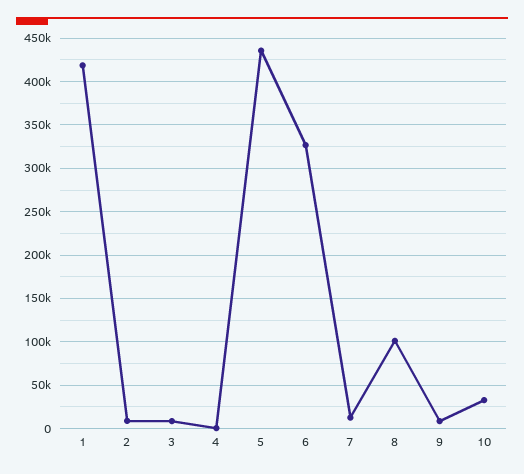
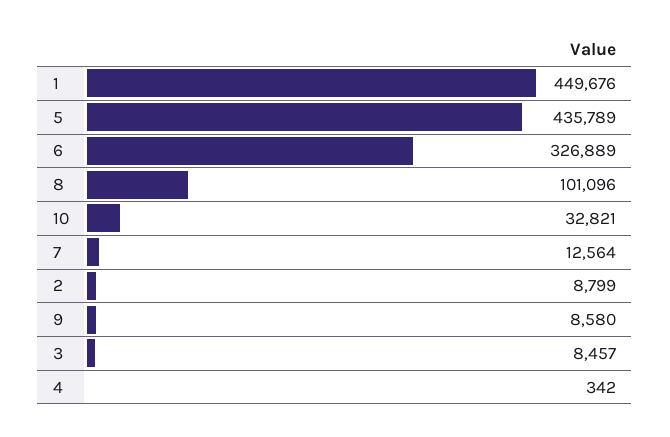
1: 420000 -> 449676

